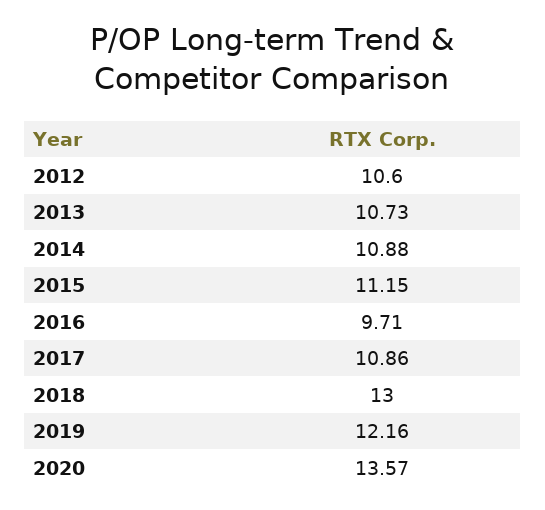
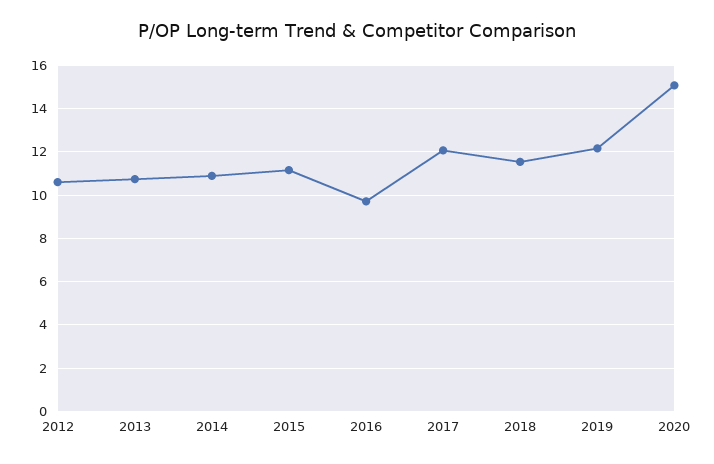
2017: 10.86 -> 12
2018: 13 -> 11.5
2020: 13.57 -> 15

